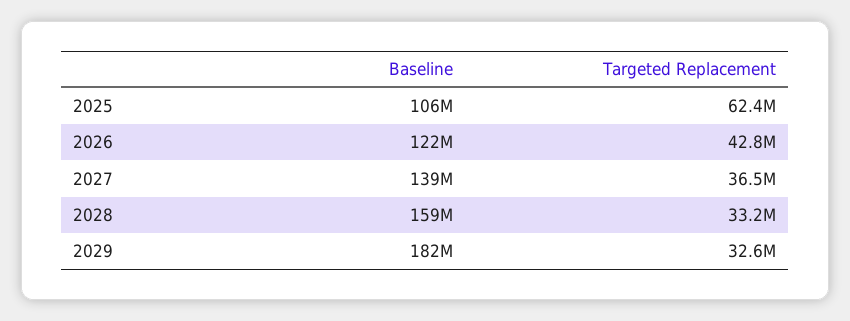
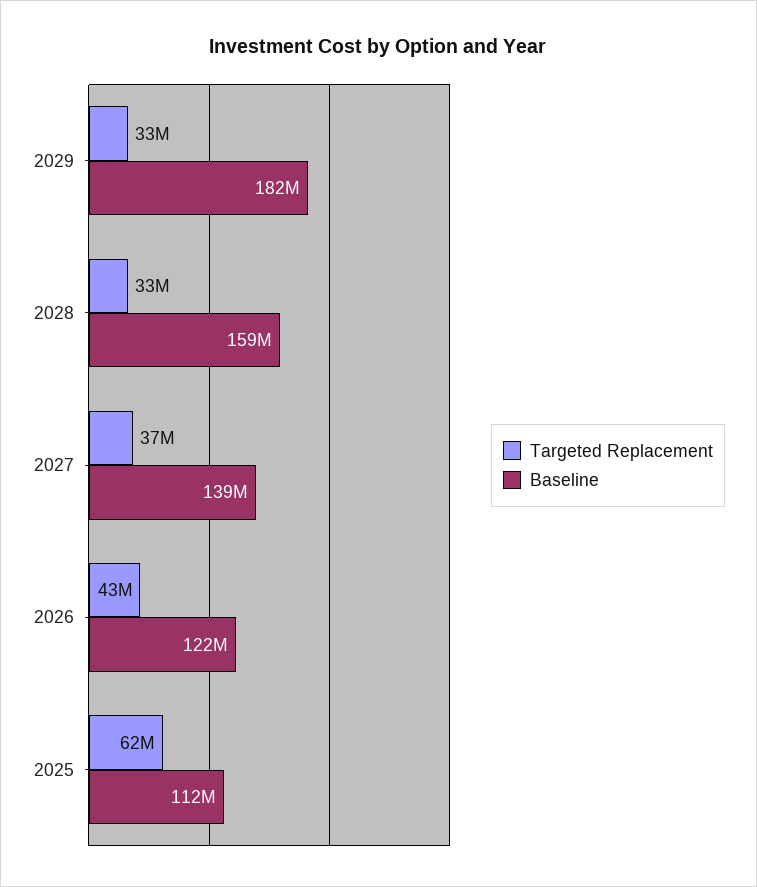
Baseline, 2025: 106000000 -> 112000000

